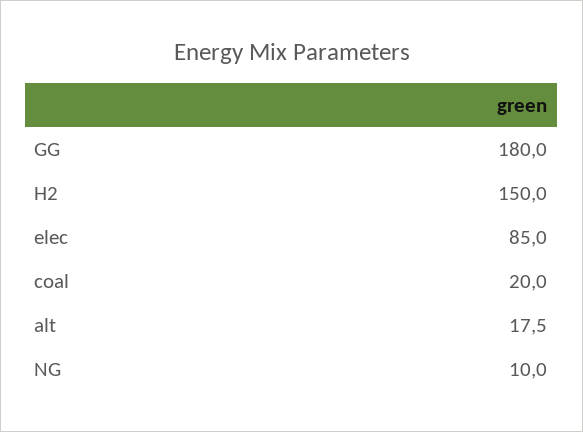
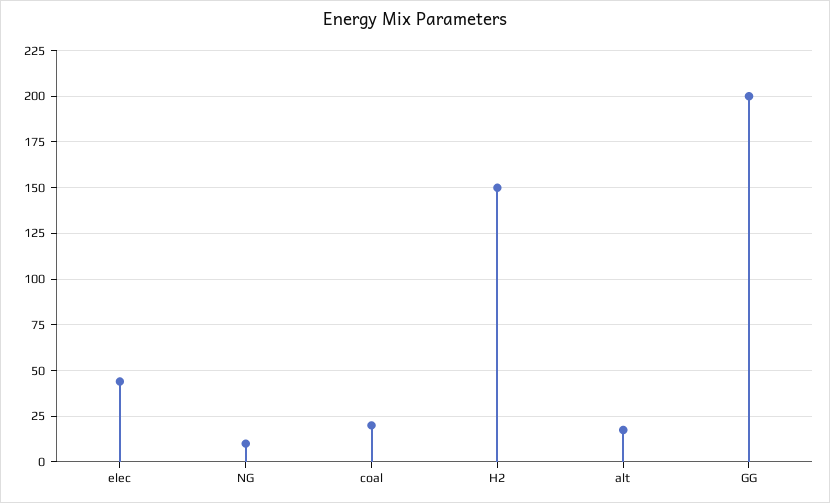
GG: 180 -> 200
elec: 85 -> 45

